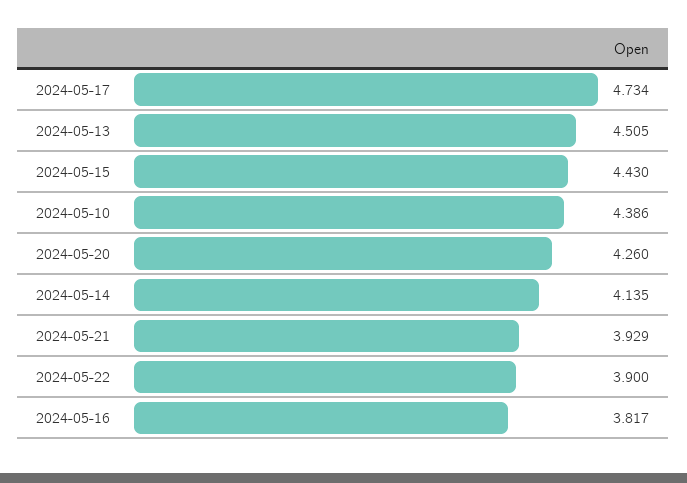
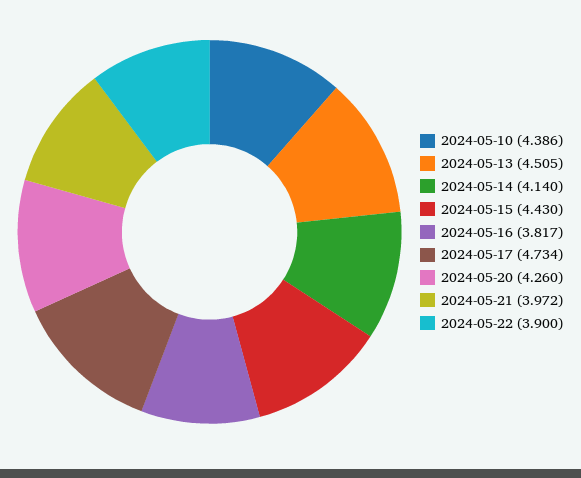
2024-05-14: 4.135 -> 4.14
2024-05-21: 3.929 -> 3.972

